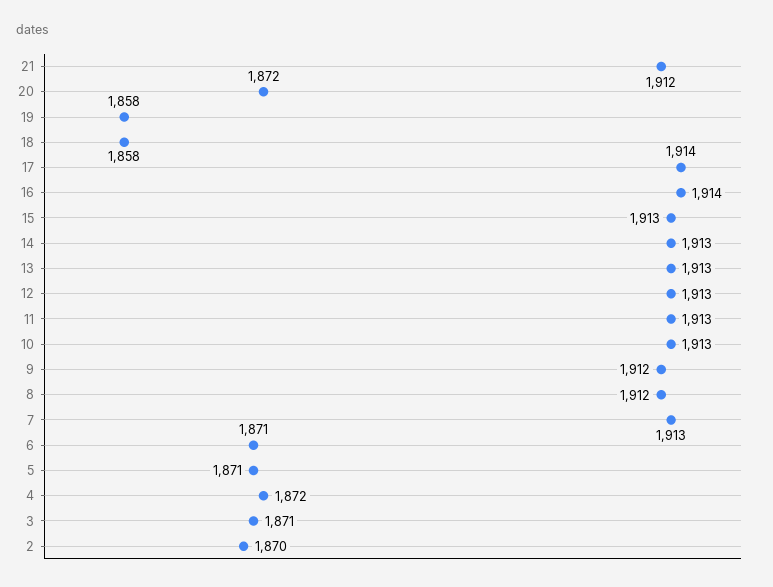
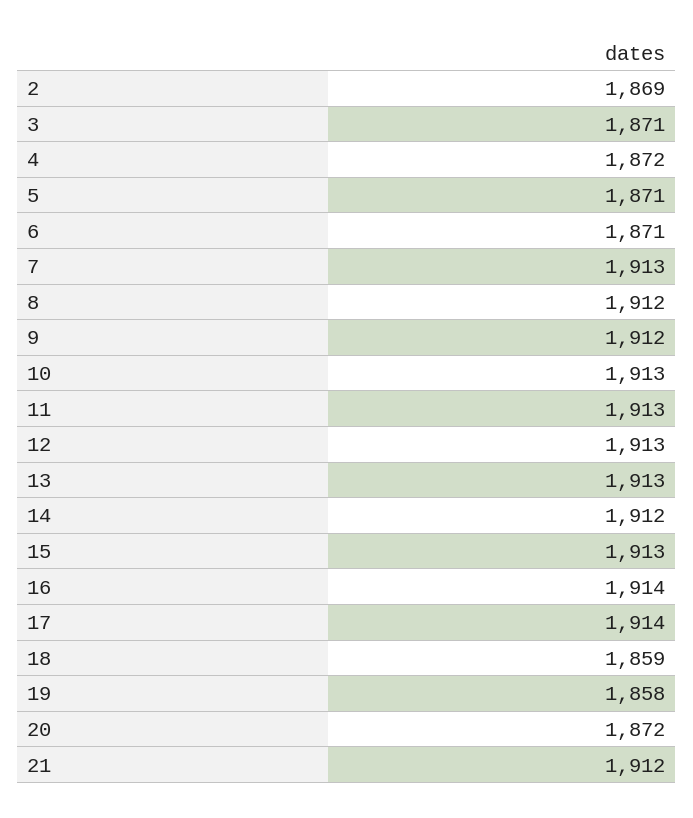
18: 1858 -> 1859
14: 1913 -> 1912
2: 1870 -> 1869

